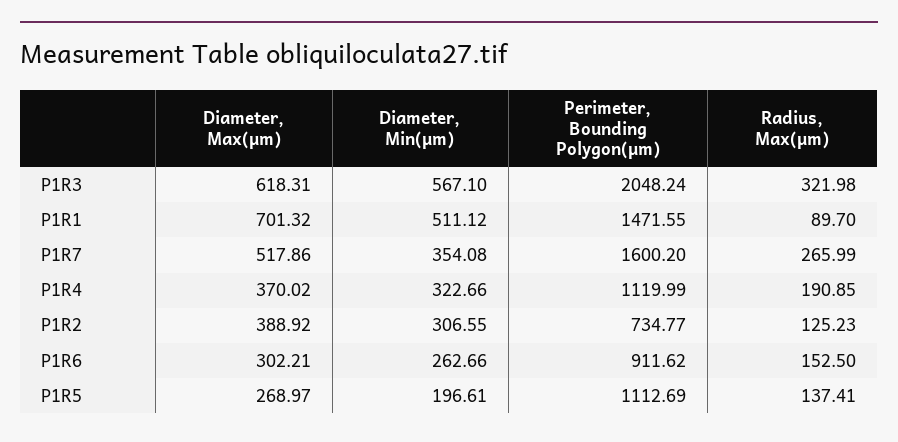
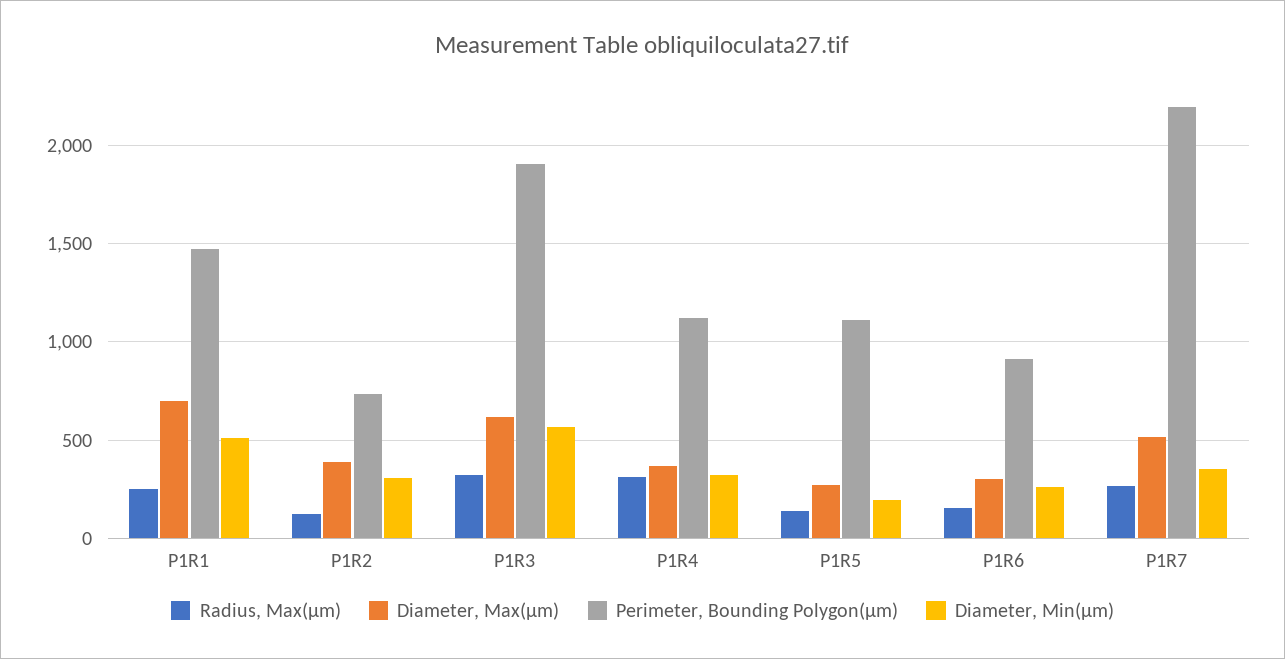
Perimeter, Bounding Polygon(µm), P1R3: 2048.24 -> 1900
Radius, Max(µm), P1R1: 89.7 -> 250
Perimeter, Bounding Polygon(µm), P1R7: 1600.2 -> 2200
Radius, Max(µm), P1R4: 190.85 -> 300

